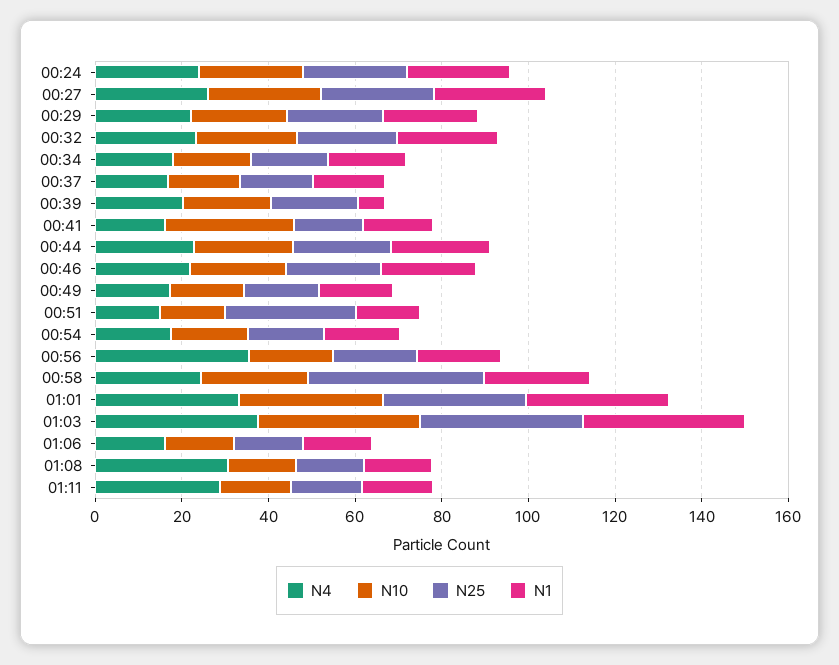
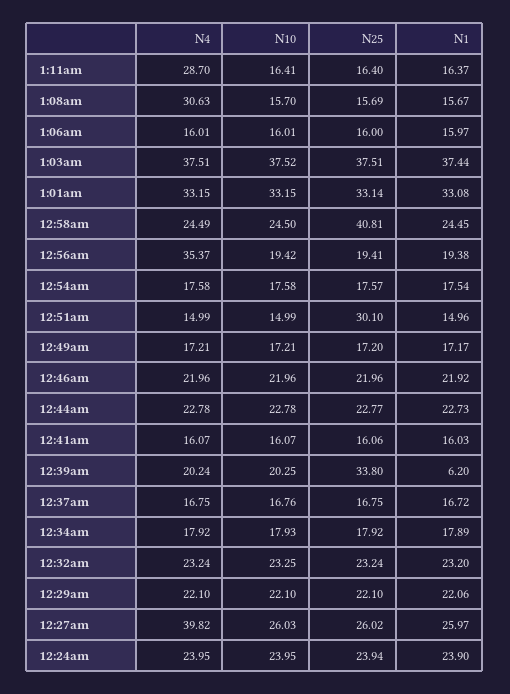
N4, 00:27: 25 -> 39.82
N25, 00:39: 20 -> 33.8
N10, 00:41: 30 -> 16.07

